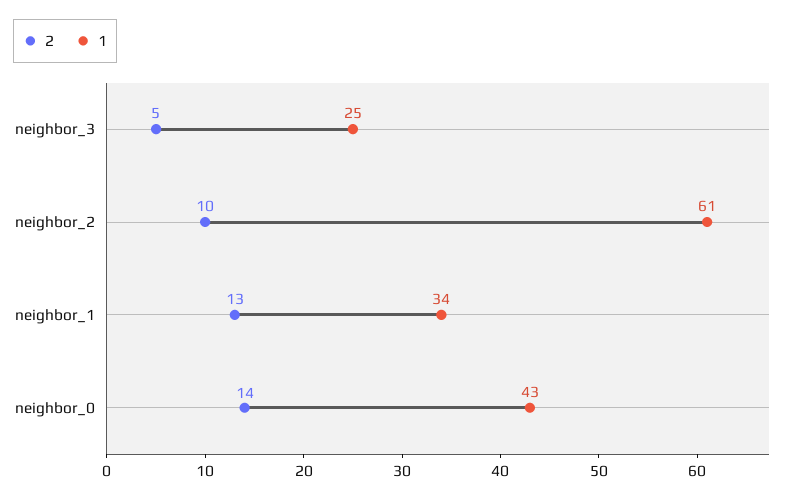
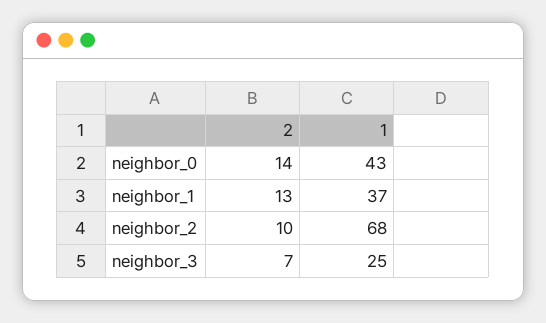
2, neighbor_3: 5 -> 7
1, neighbor_2: 61 -> 68
1, neighbor_1: 34 -> 37

